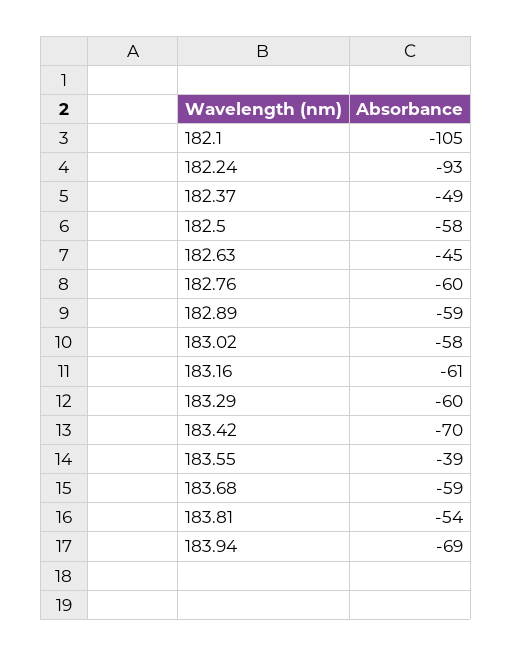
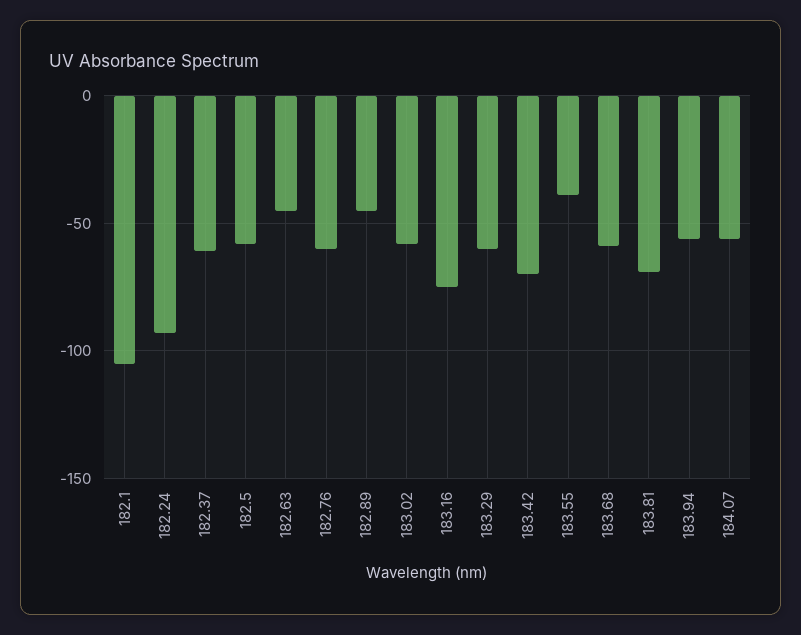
182.37: -49 -> -60
182.89: -59 -> -45
183.16: -61 -> -75
183.81: -54 -> -70
183.94: -69 -> -55
184.07: none -> -55

